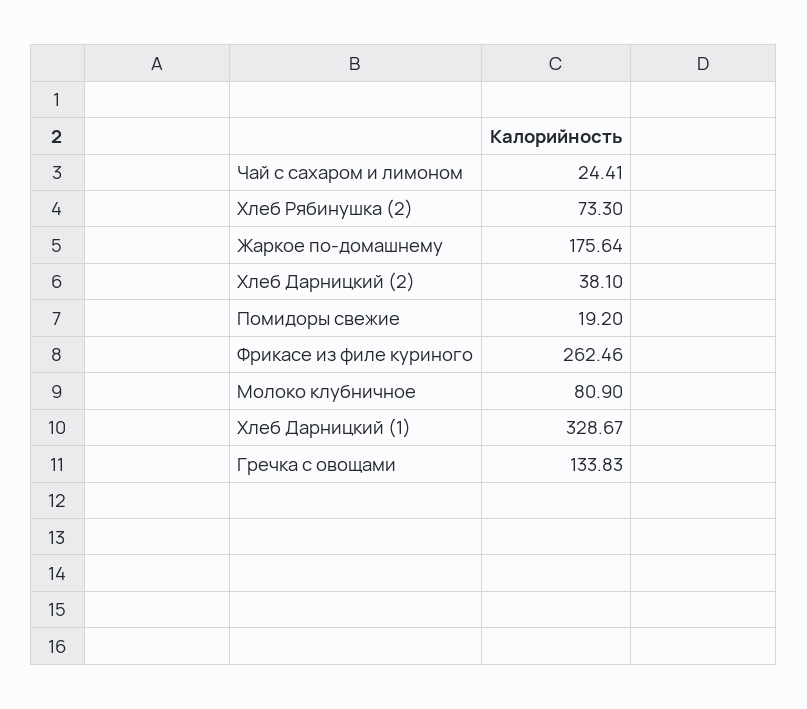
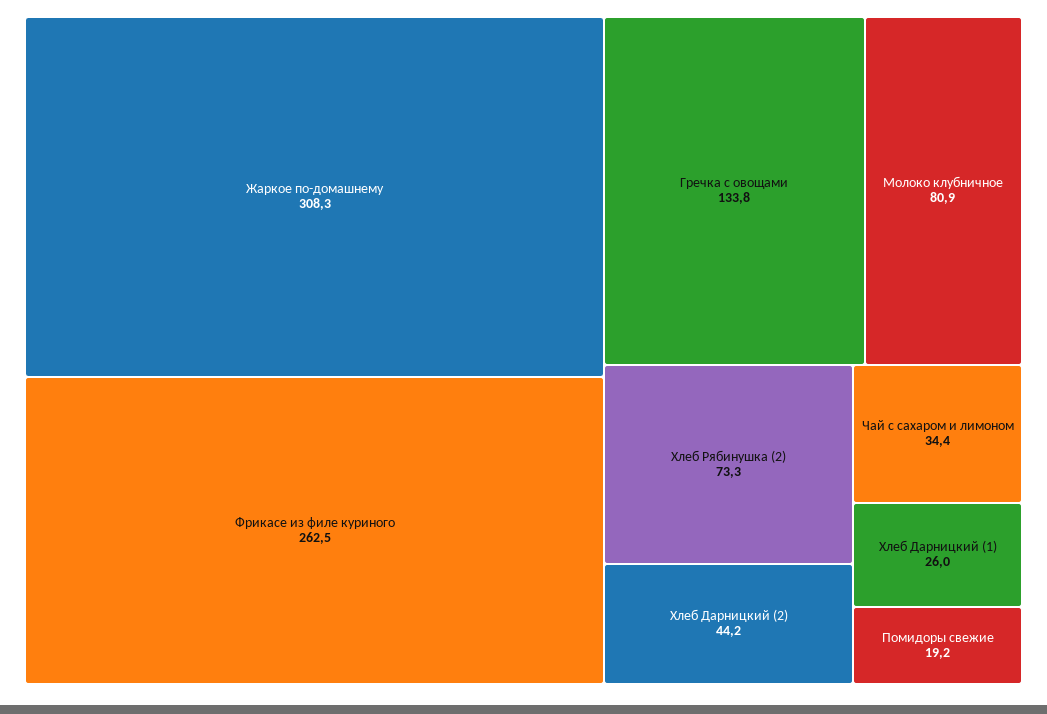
Чай с сахаром и лимоном: 24.41 -> 34.4
Жаркое по-домашнему: 175.64 -> 308.3
Хлеб Дарницкий (2): 38.1 -> 44.2
Хлеб Дарницкий (1): 328.67 -> 26

